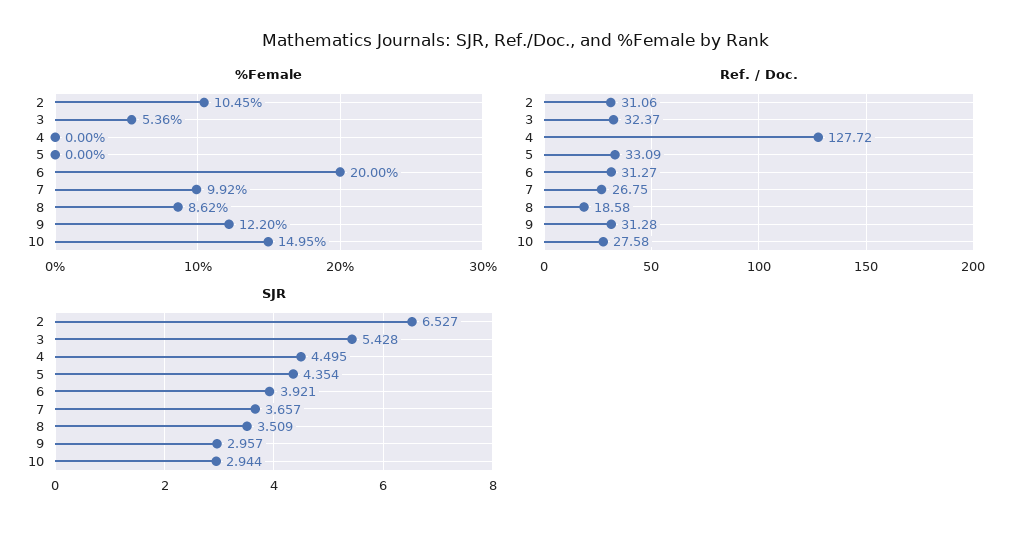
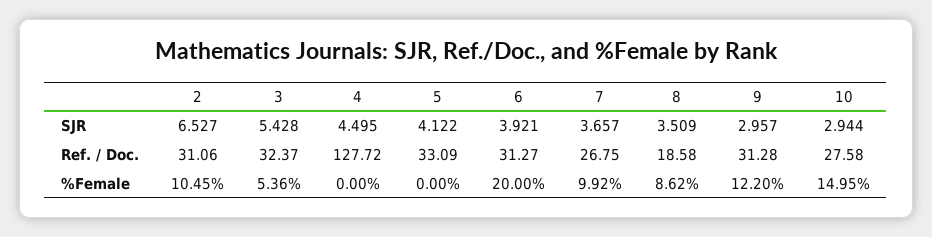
SJR, 5: 4.354 -> 4.122

